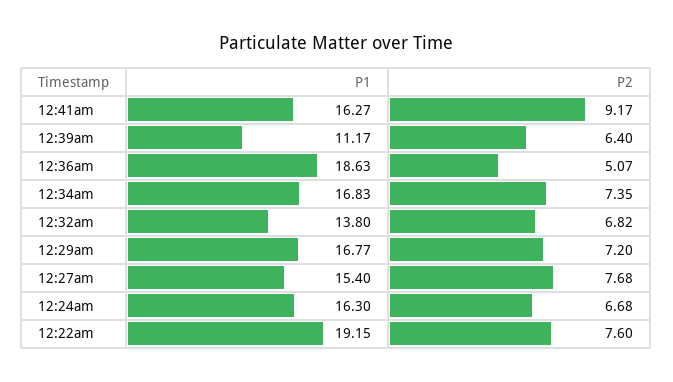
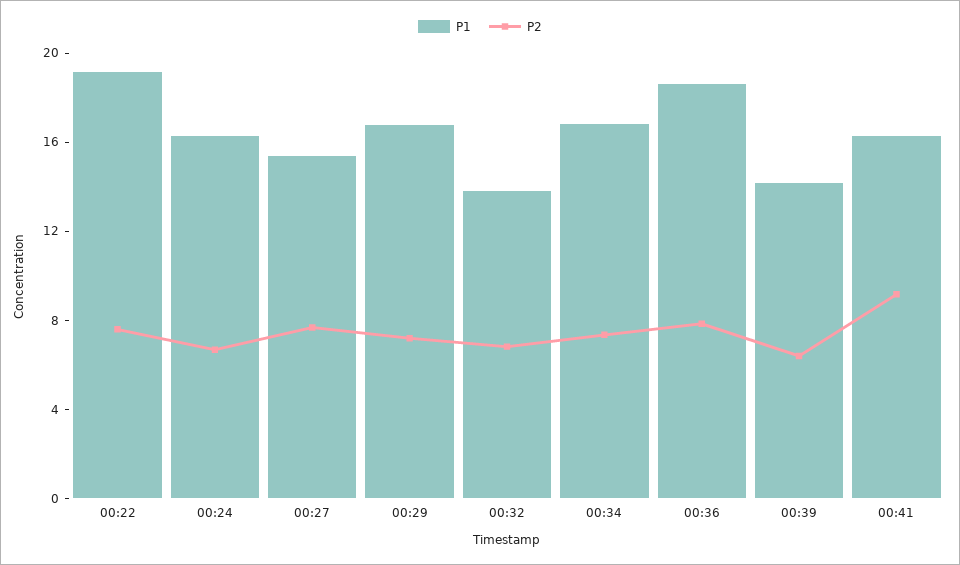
P1, 12:39am: 11.17 -> 14
P2, 12:36am: 5.07 -> 8

